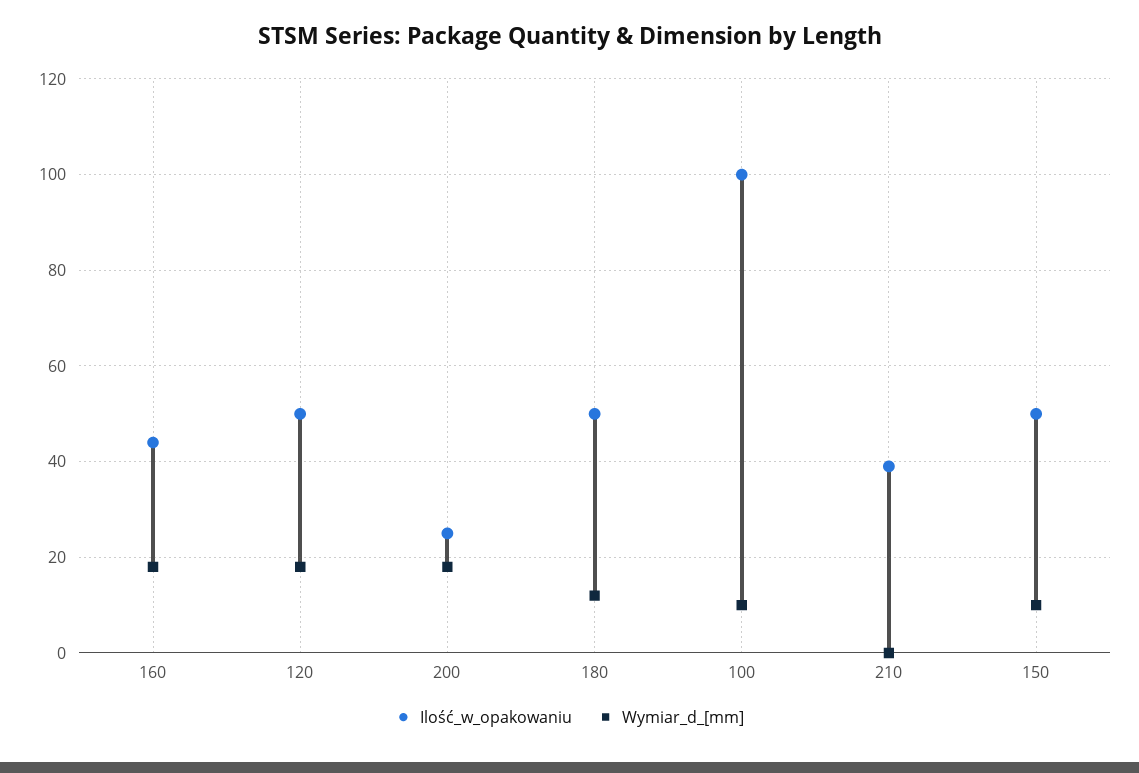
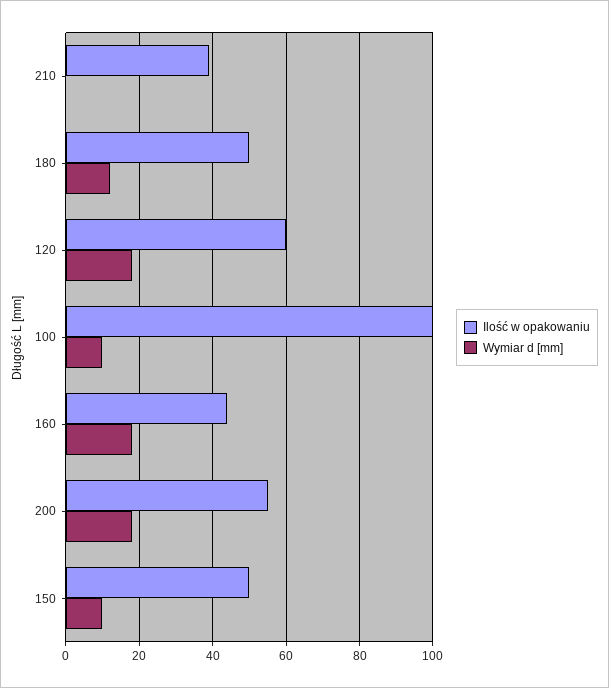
Ilość_w_opakowaniu, 120: 50 -> 60
Ilość_w_opakowaniu, 200: 25 -> 55

